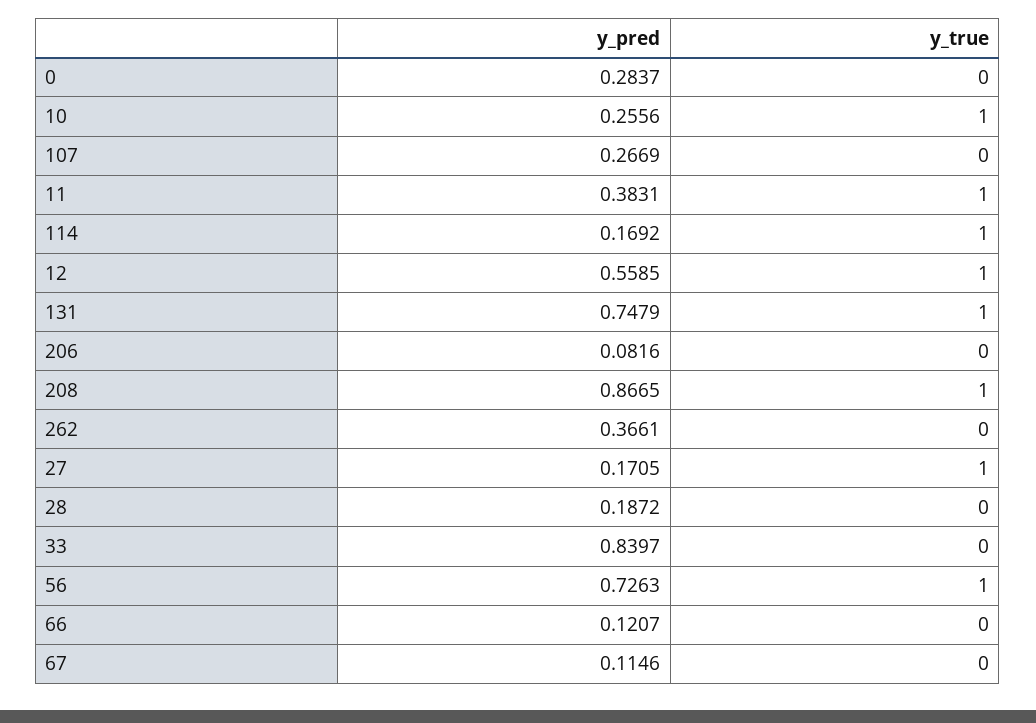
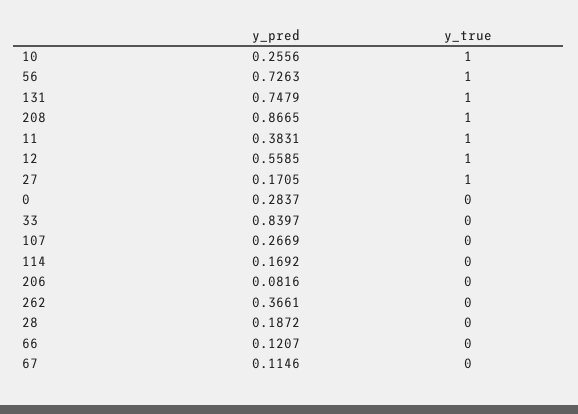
y_true, 114: 1 -> 0

